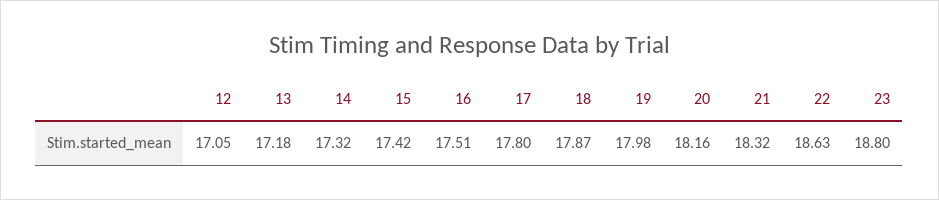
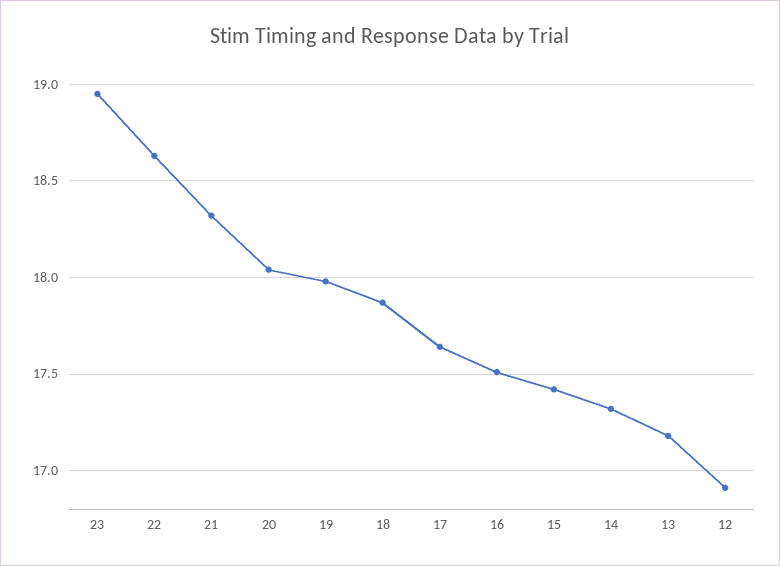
12: 17.05 -> 16.9
17: 17.8 -> 17.65
20: 18.16 -> 18.05
23: 18.8 -> 18.95

